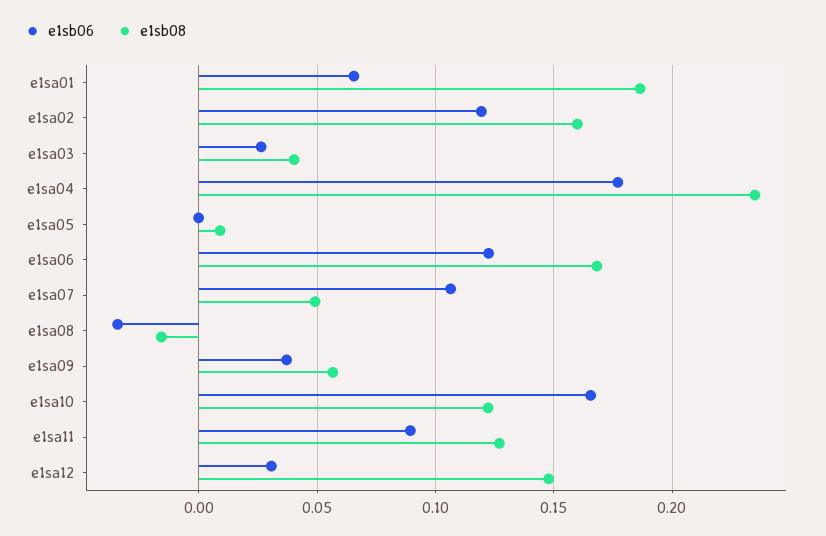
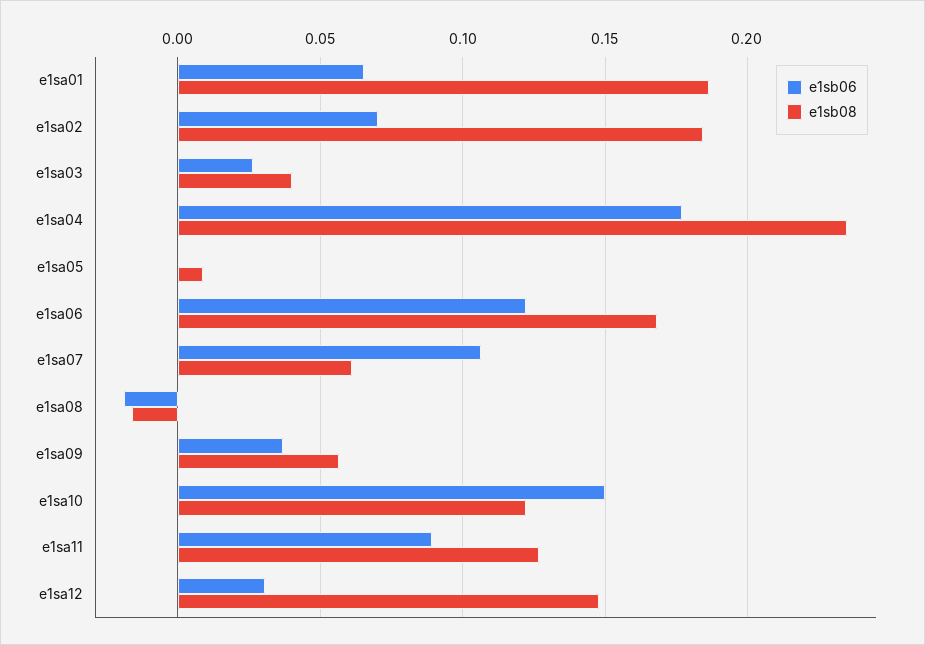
e1sb06, e1sa02: 0.12 -> 0.07
e1sb08, e1sa02: 0.16 -> 0.185
e1sb08, e1sa07: 0.05 -> 0.06
e1sb06, e1sa08: -0.035 -> -0.02
e1sb06, e1sa10: 0.165 -> 0.15

